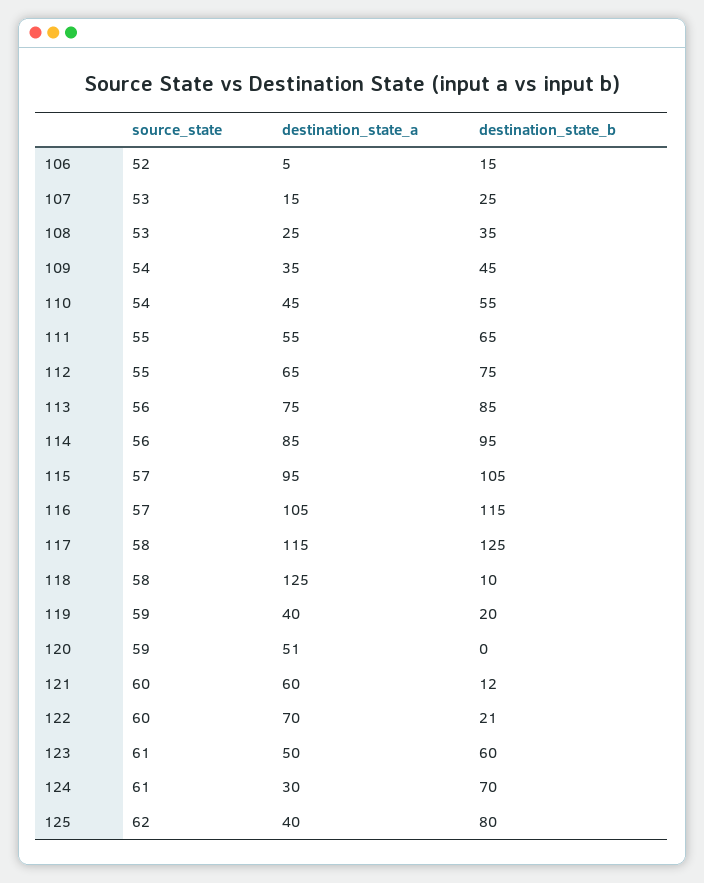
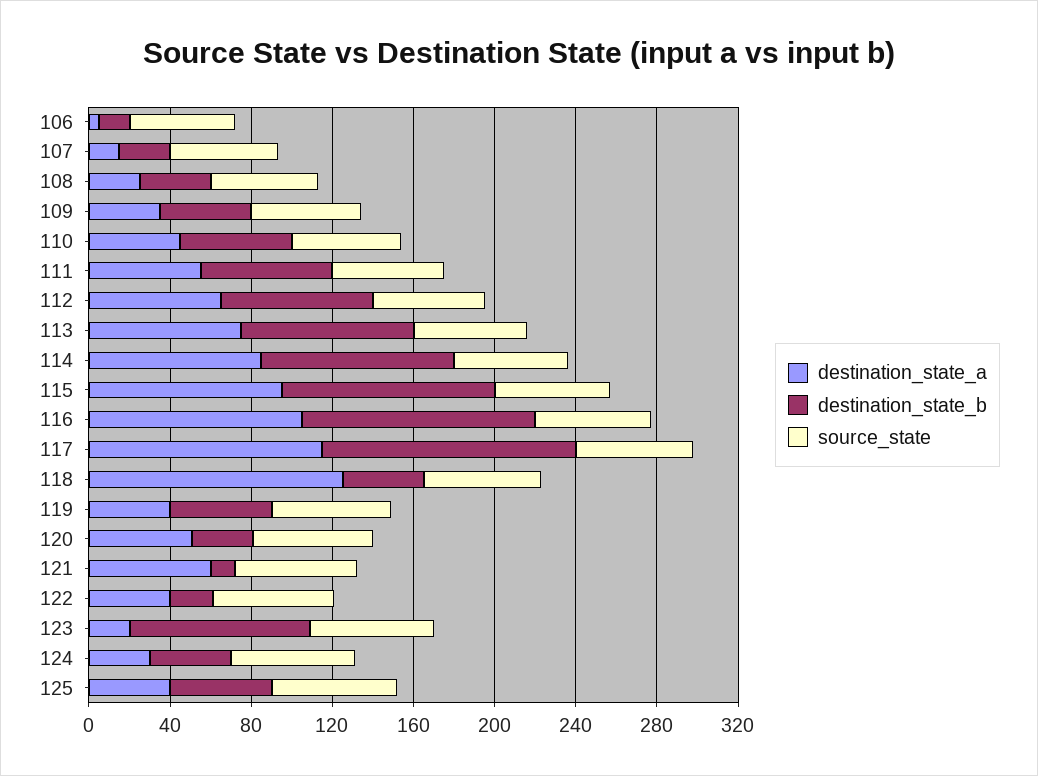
destination_state_b, 118: 10 -> 40
destination_state_b, 119: 20 -> 50
destination_state_b, 120: 0 -> 30
destination_state_a, 122: 70 -> 40
destination_state_a, 123: 50 -> 20
destination_state_b, 123: 60 -> 90
destination_state_b, 124: 70 -> 40
destination_state_b, 125: 80 -> 50

